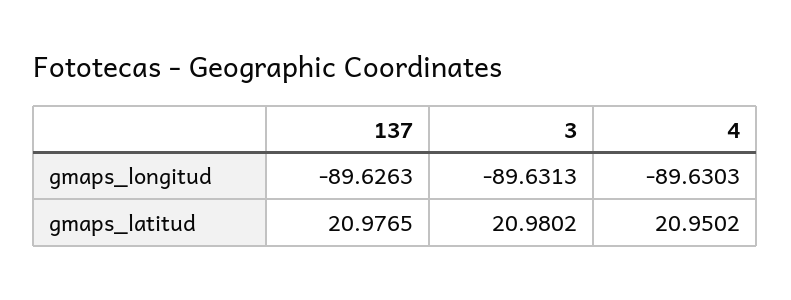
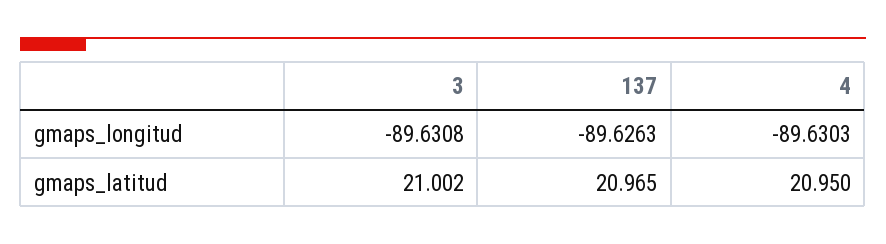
3, gmaps_longitud: -89.6313 -> -89.6308
137, gmaps_latitud: 20.9765 -> 20.965
3, gmaps_latitud: 20.9802 -> 21.002

